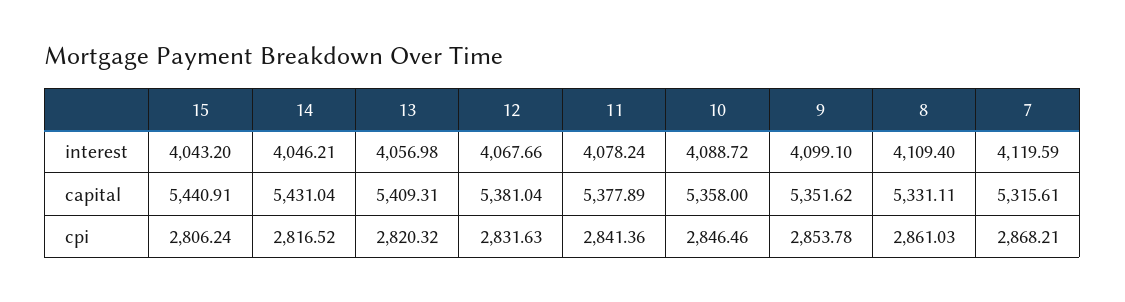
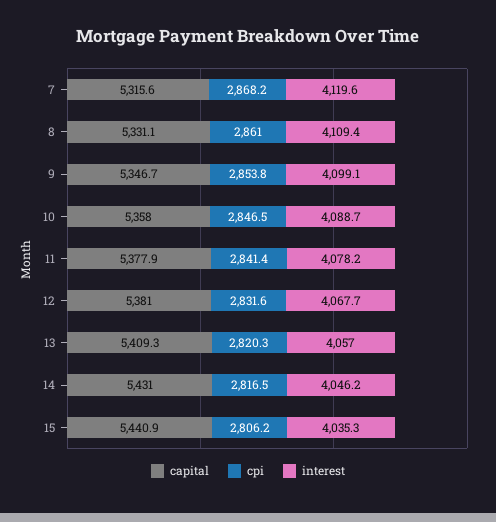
interest, 15: 4043.2 -> 4035.3
capital, 9: 5351.62 -> 5346.7

